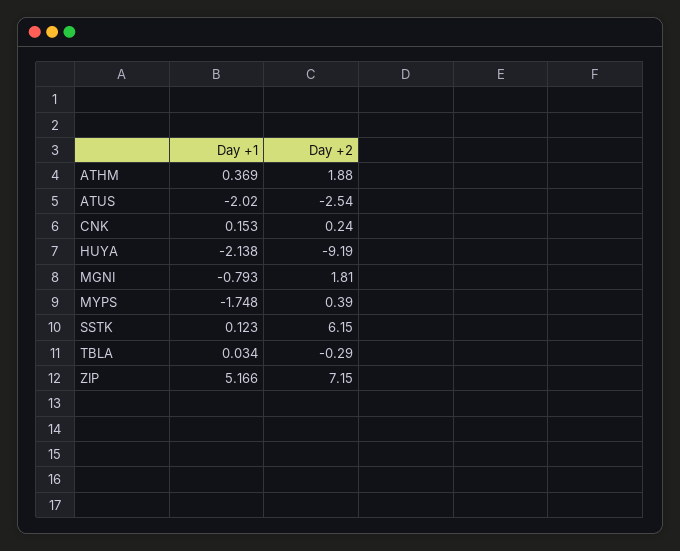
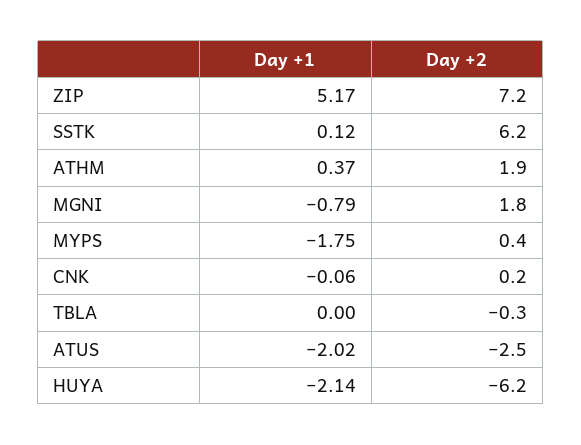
Day +1, CNK: 0.153 -> -0.06
Day +2, HUYA: -9.19 -> -6.2
Day +1, TBLA: 0.034 -> 0

